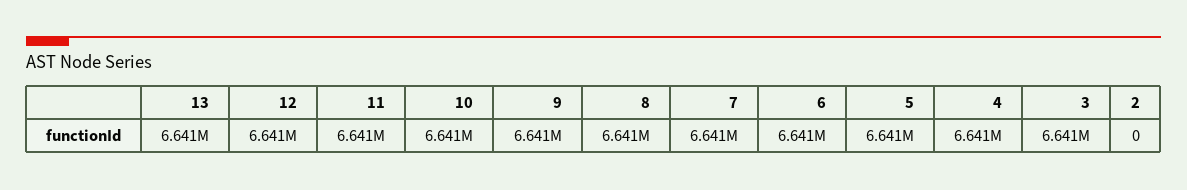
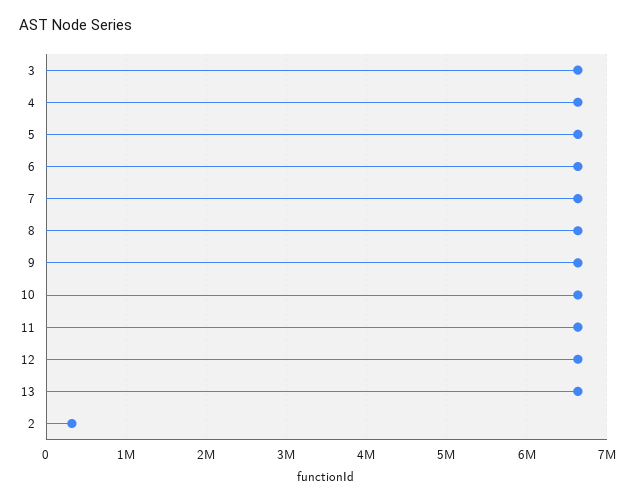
2: 0 -> 300000

